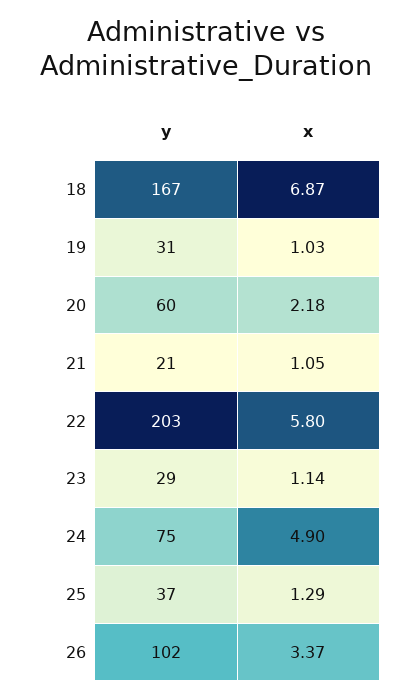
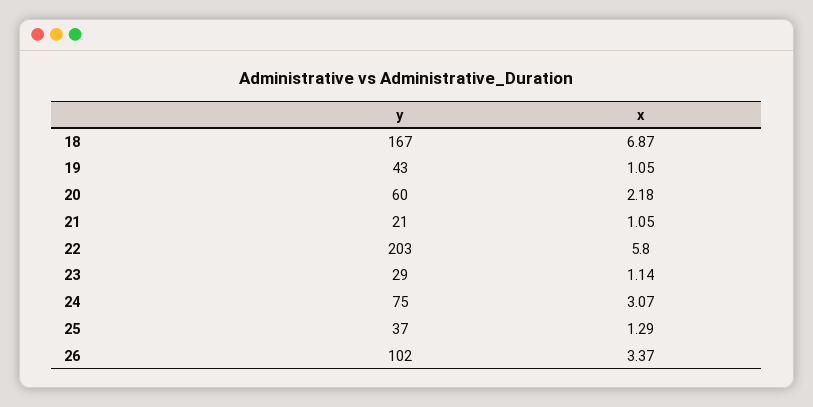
y, 19: 31 -> 43
x, 19: 1.03 -> 1.05
x, 24: 4.9 -> 3.07

